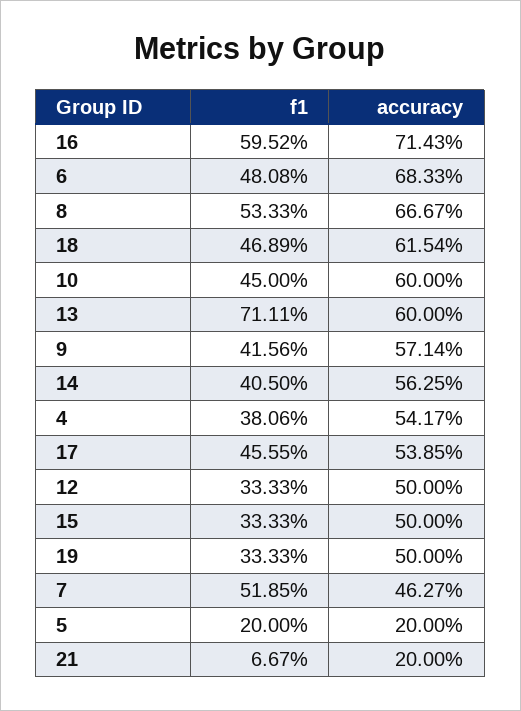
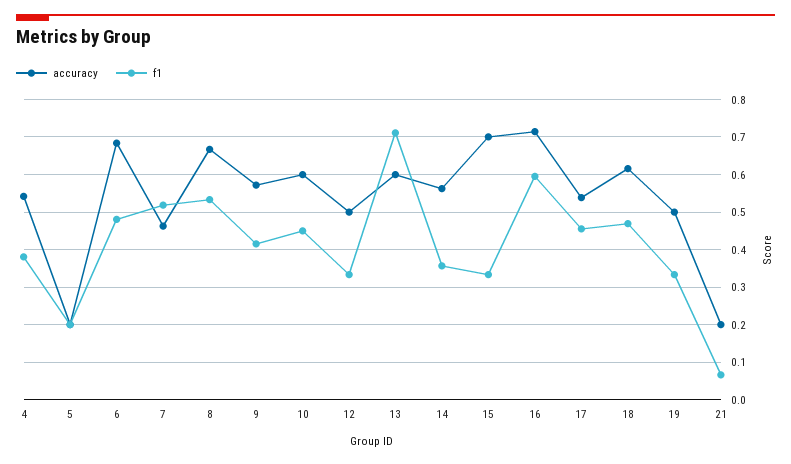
f1, 14: 0.405 -> 0.36
accuracy, 15: 0.5 -> 0.7

